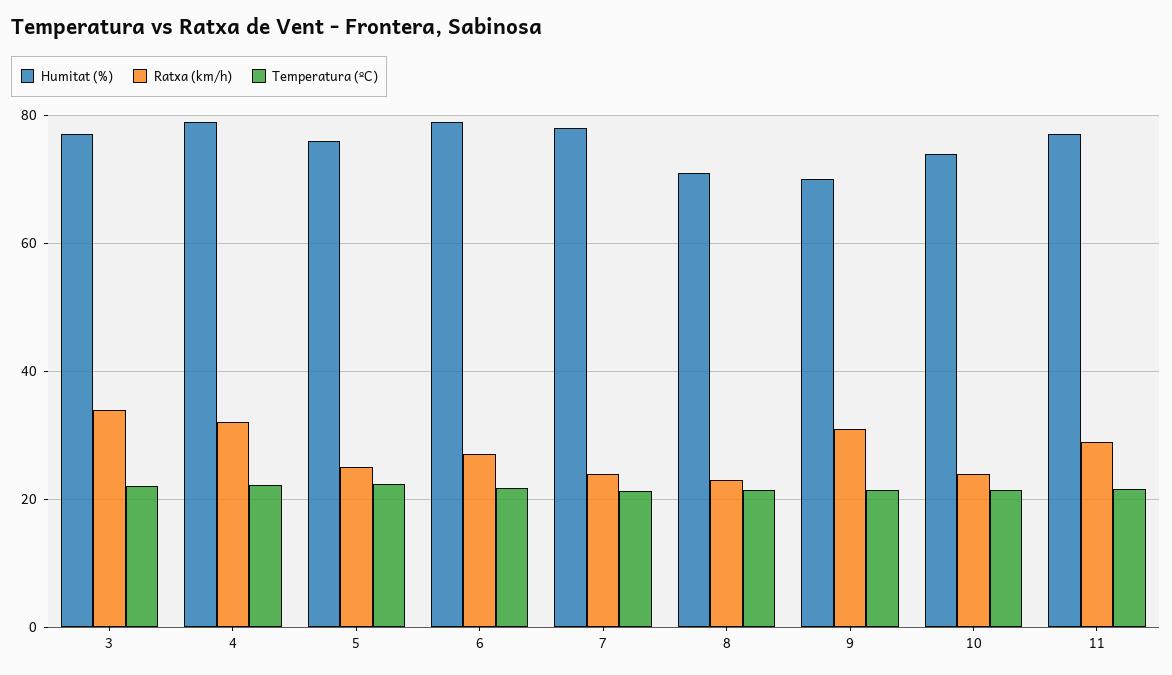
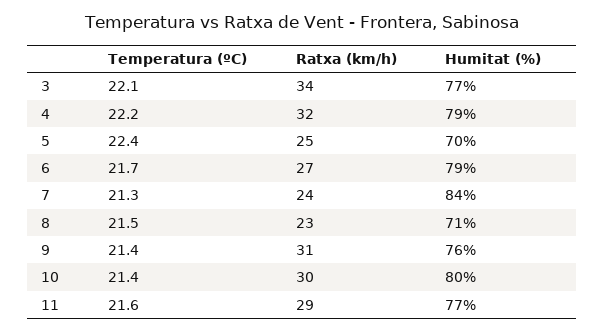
Humitat (%), 5: 76 -> 70
Humitat (%), 7: 78 -> 84
Humitat (%), 9: 70 -> 76
Humitat (%), 10: 74 -> 80
Ratxa (km/h), 10: 24 -> 30

